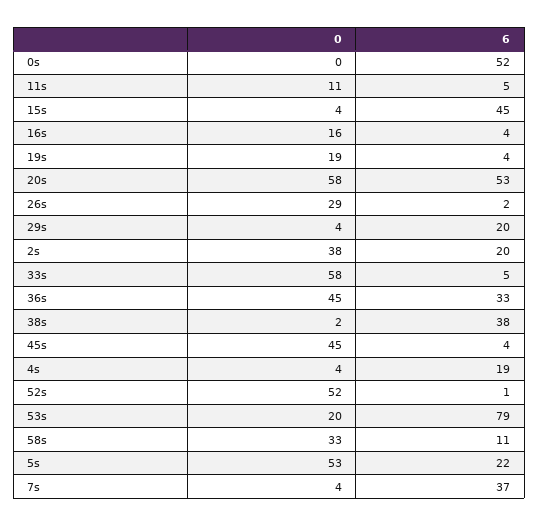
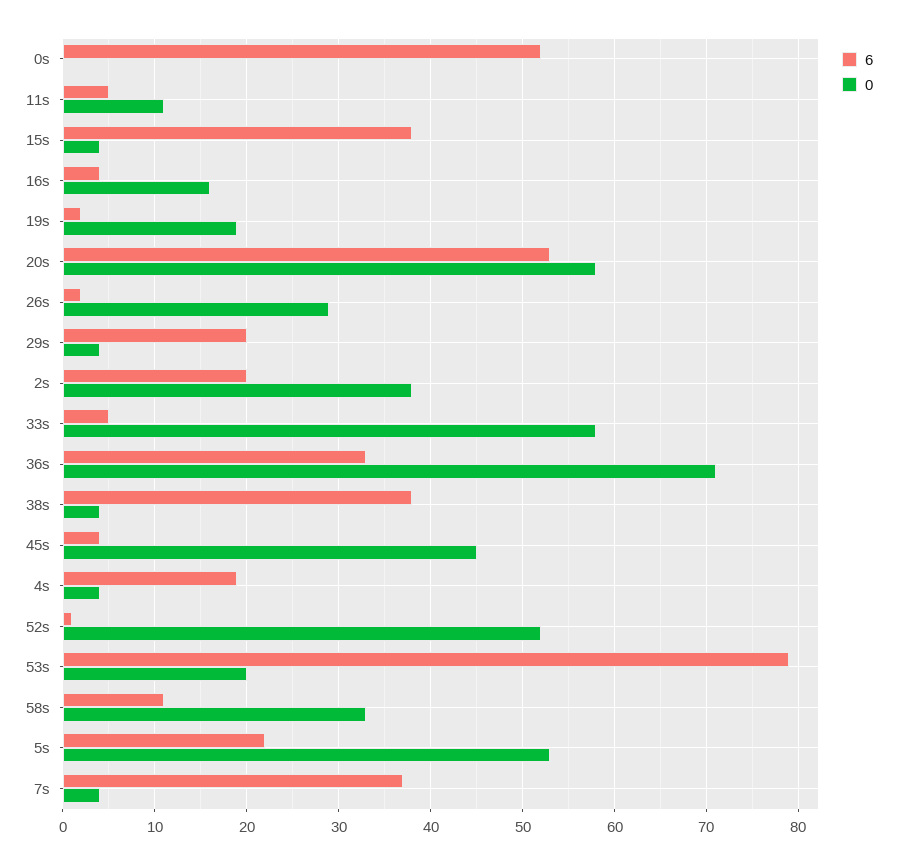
6, 15s: 45 -> 38
6, 19s: 4 -> 2
0, 36s: 45 -> 71
0, 38s: 2 -> 4

